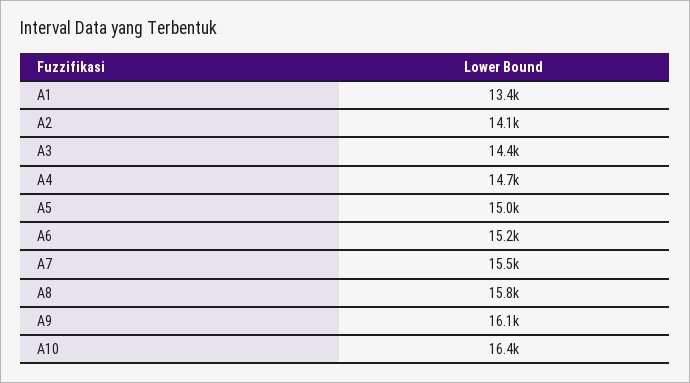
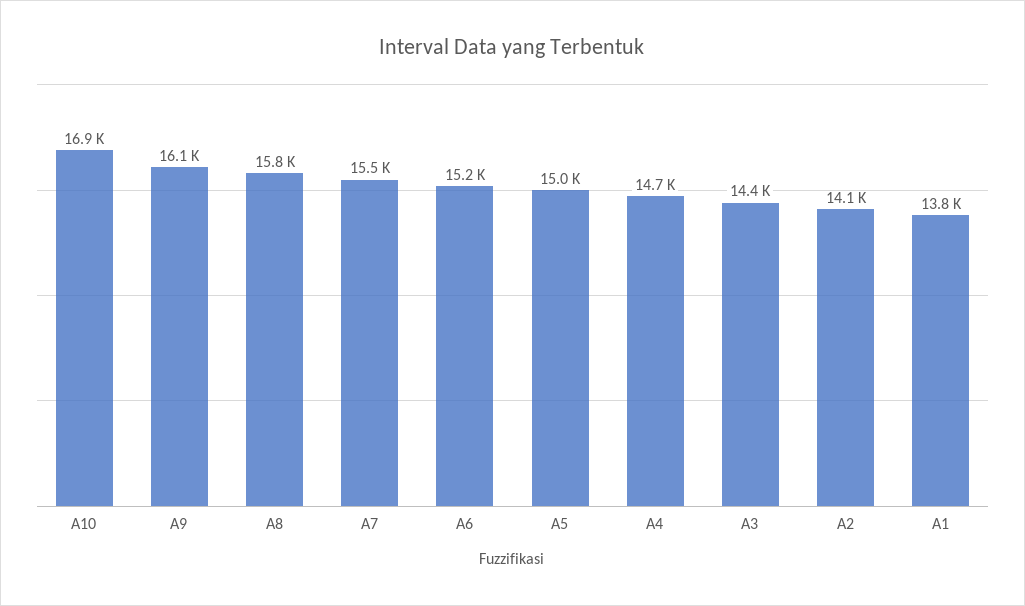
A1: 13400 -> 13800
A10: 16400 -> 16900

